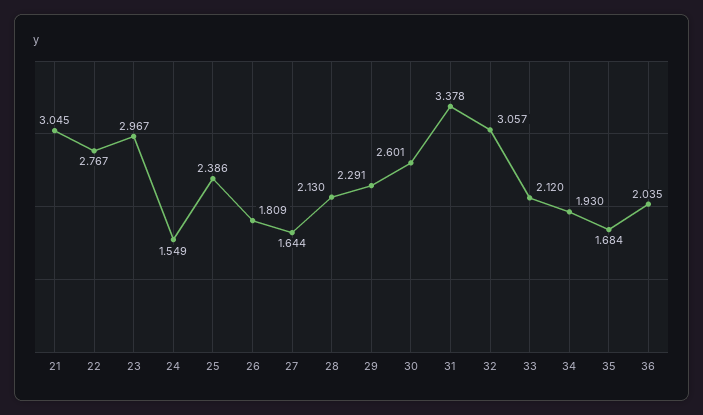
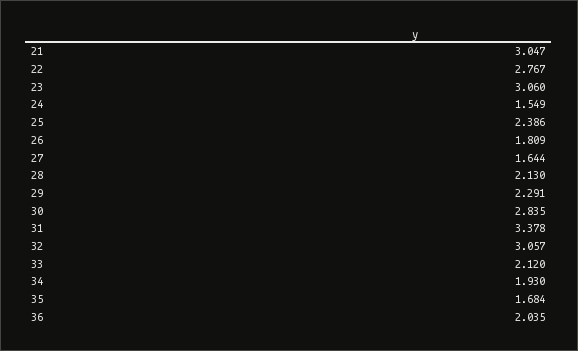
21: 3.045 -> 3.047
23: 2.967 -> 3.06
30: 2.601 -> 2.835

